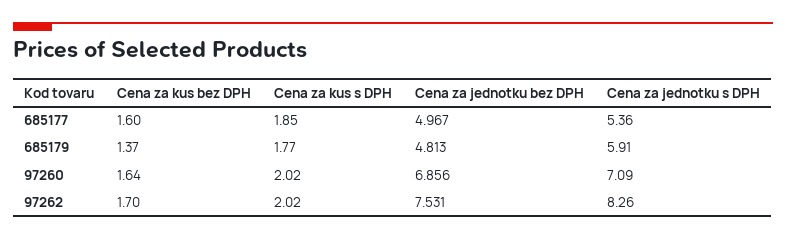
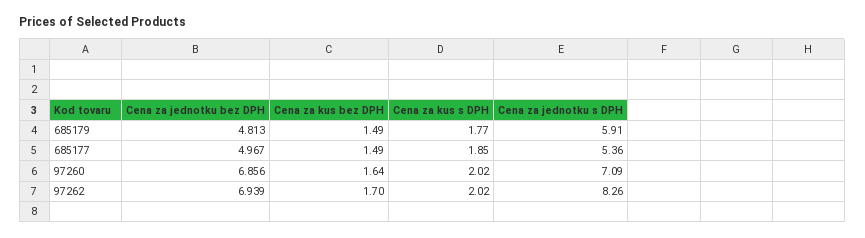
Cena za kus bez DPH, 685177: 1.6 -> 1.49
Cena za kus bez DPH, 685179: 1.37 -> 1.49
Cena za jednotku bez DPH, 97262: 7.531 -> 6.939

